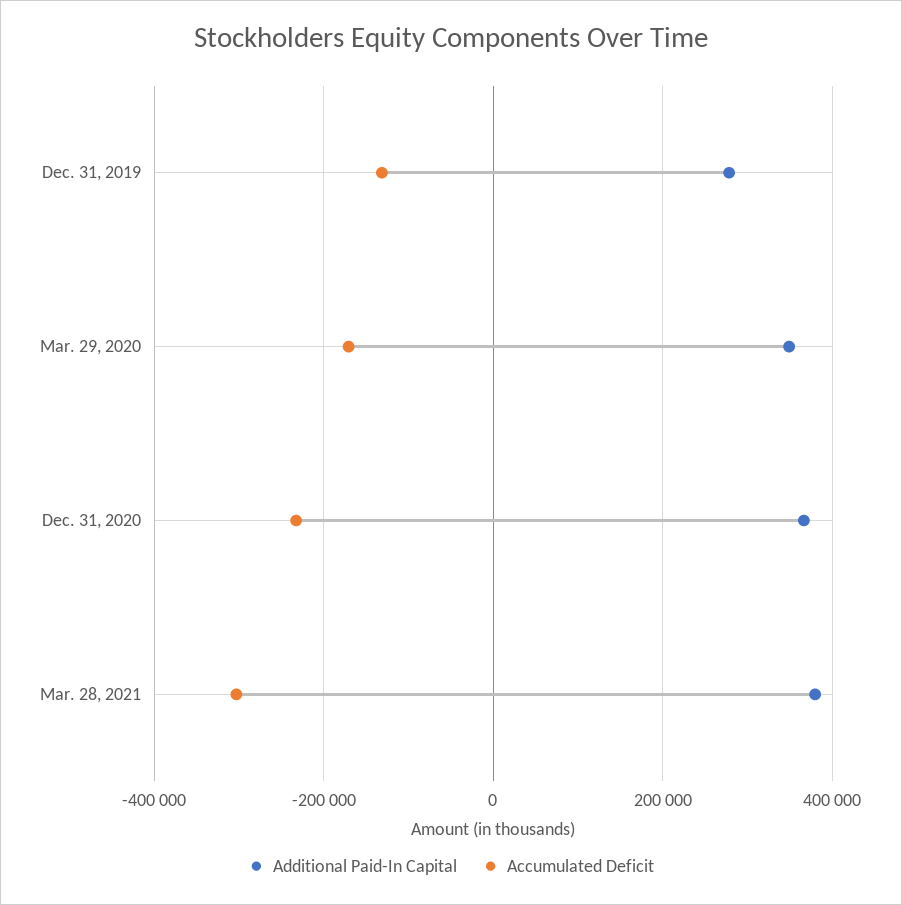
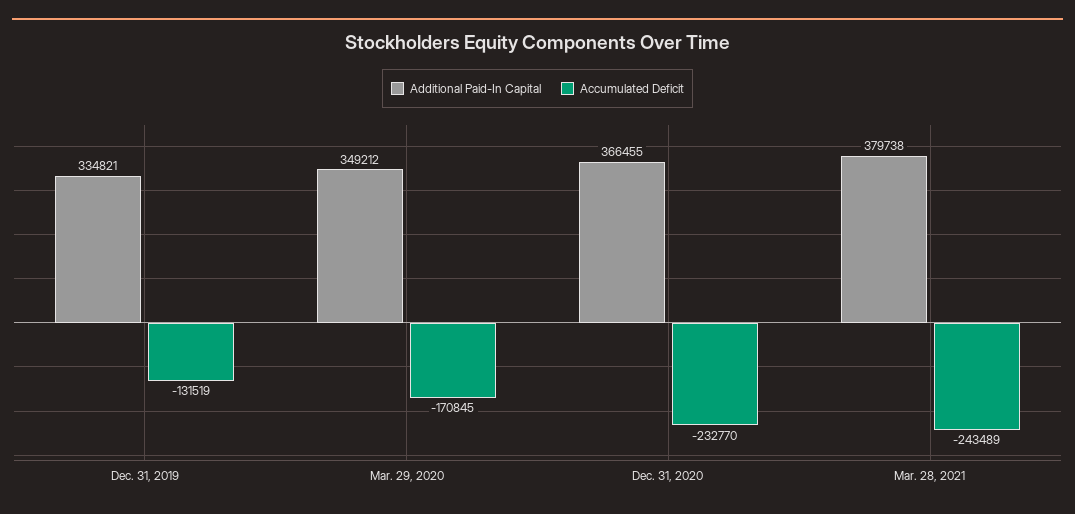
Additional Paid-In Capital, Dec. 31, 2019: 280000 -> 334821
Accumulated Deficit, Mar. 28, 2021: -300000 -> -243489

